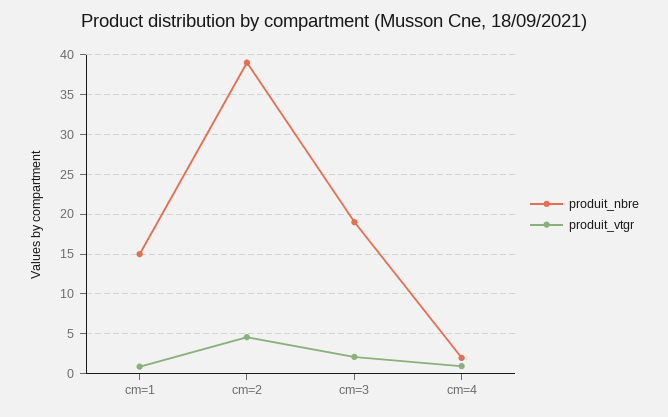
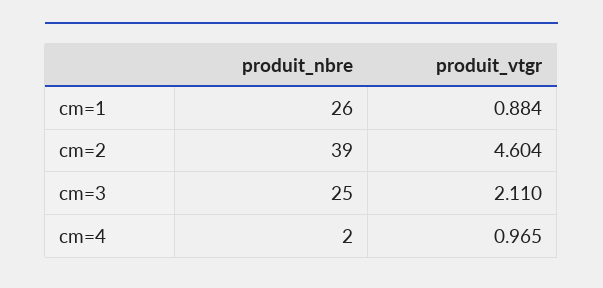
produit_nbre, cm=1: 15 -> 26
produit_nbre, cm=3: 19 -> 25

